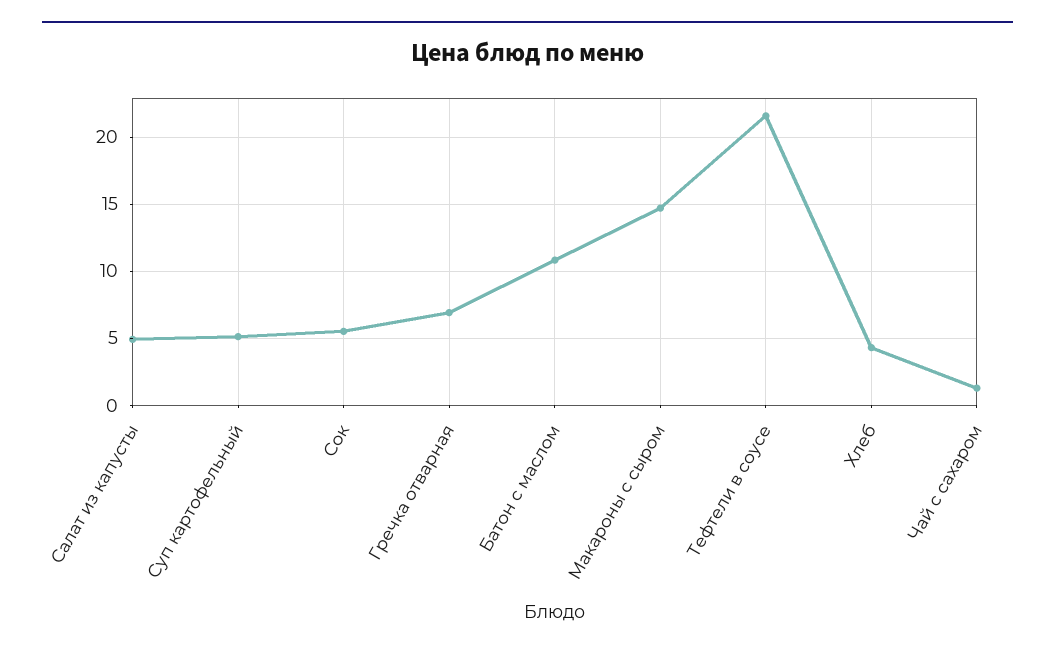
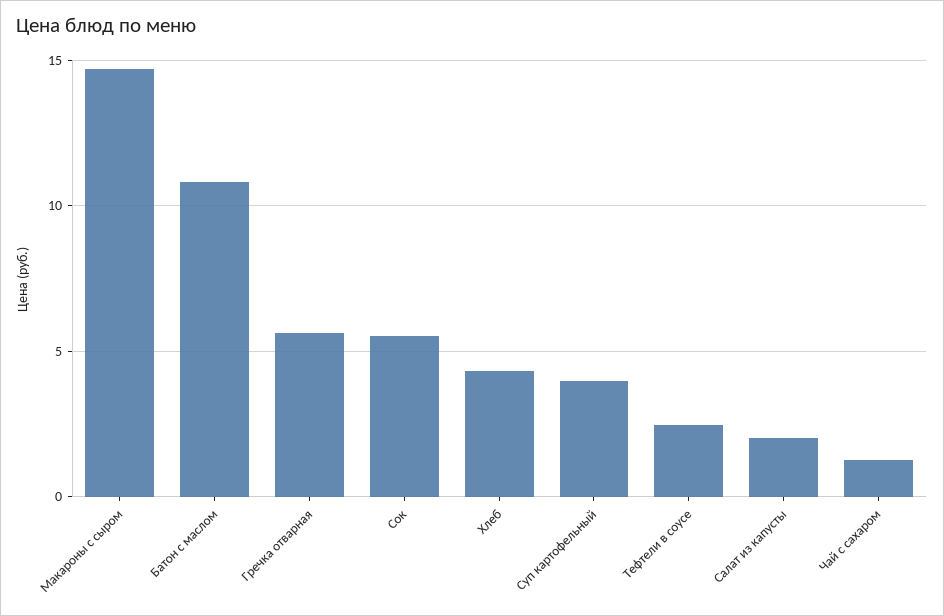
Салат из капусты: 5 -> 2
Суп картофельный: 5 -> 4
Гречка отварная: 7 -> 5.5
Тефтели в соусе: 21.5 -> 2.5

